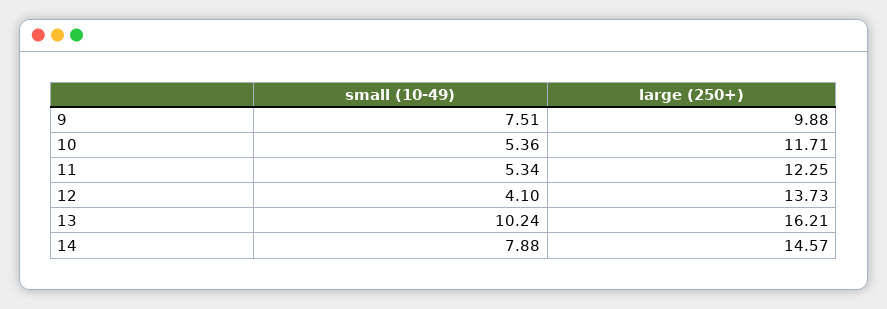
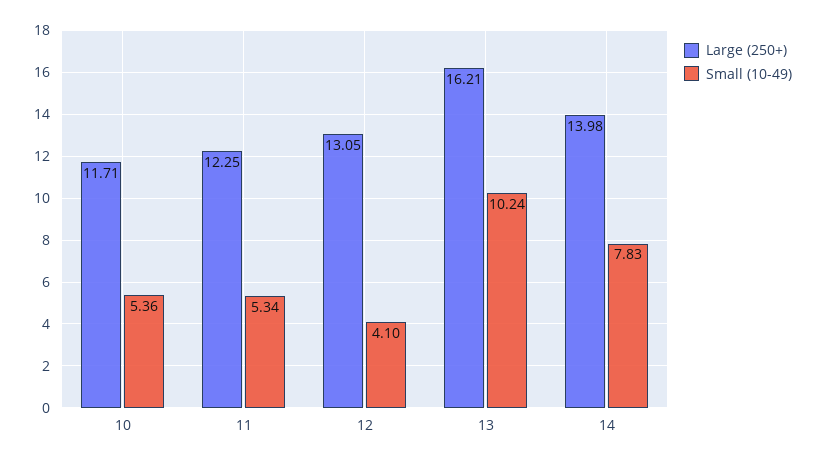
small (10-49), 9: 7.51 -> none
large (250+), 9: 9.88 -> none
large (250+), 12: 13.73 -> 13.05
small (10-49), 14: 7.88 -> 7.83
large (250+), 14: 14.57 -> 13.98

